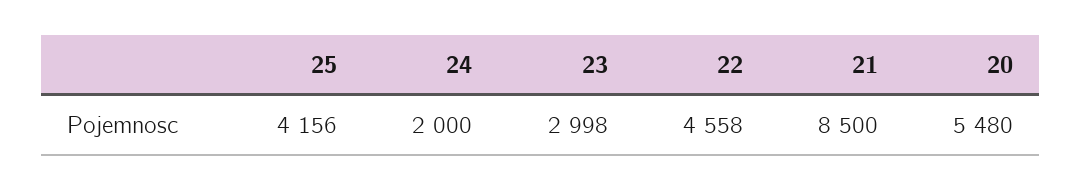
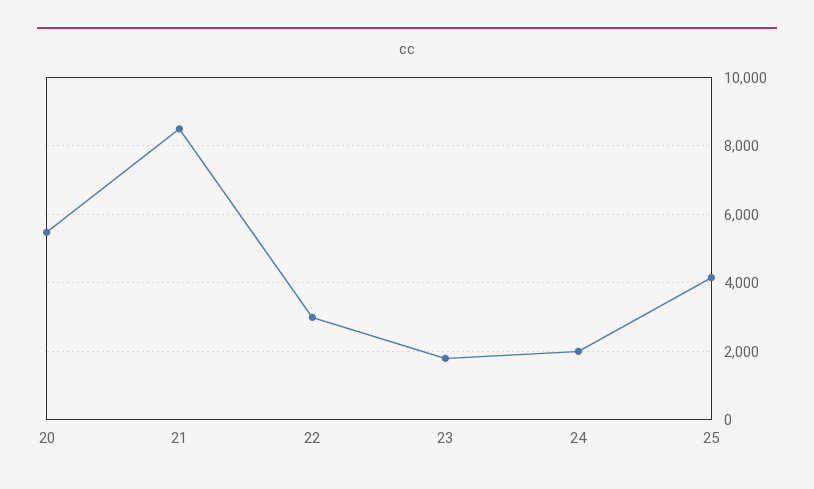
23: 2998 -> 1800
22: 4558 -> 3000

